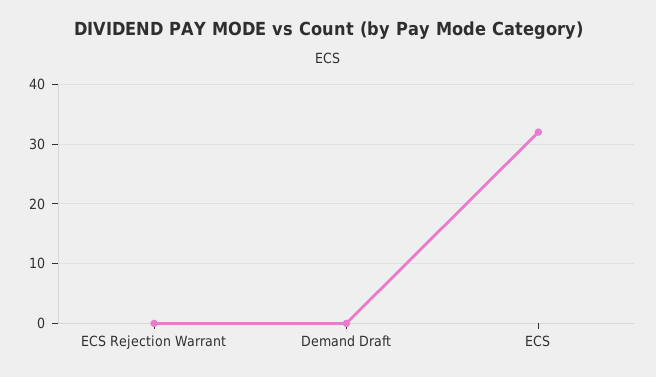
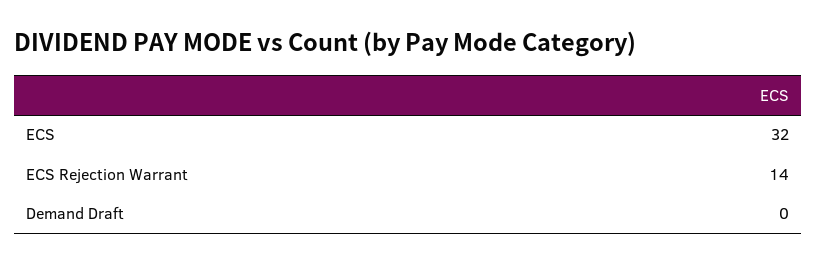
ECS Rejection Warrant: 0 -> 14

